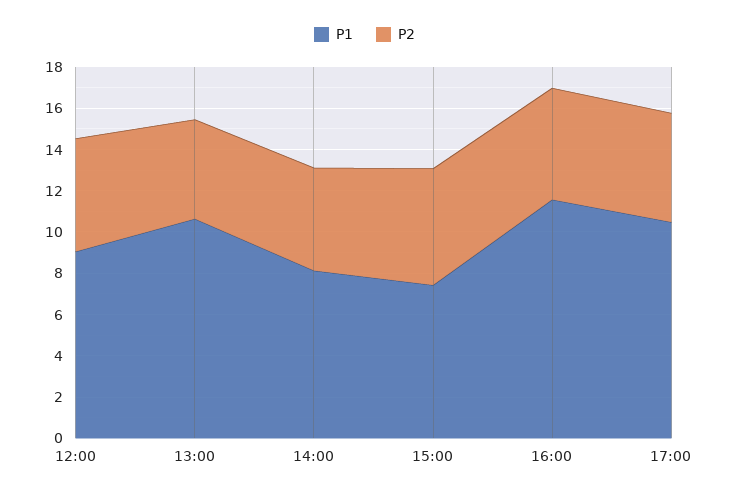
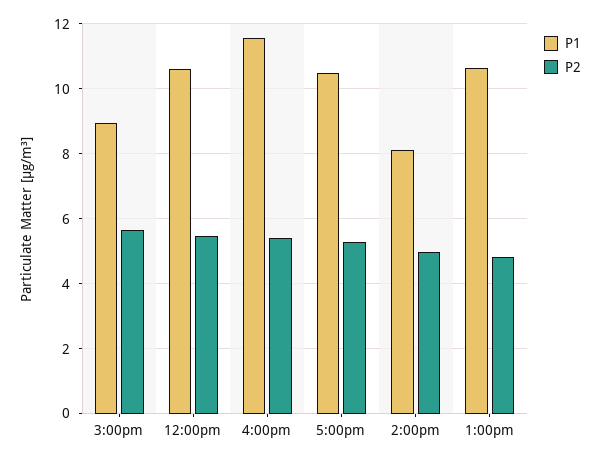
P1, 12:00: 9 -> 10.6
P1, 15:00: 7.5 -> 9

